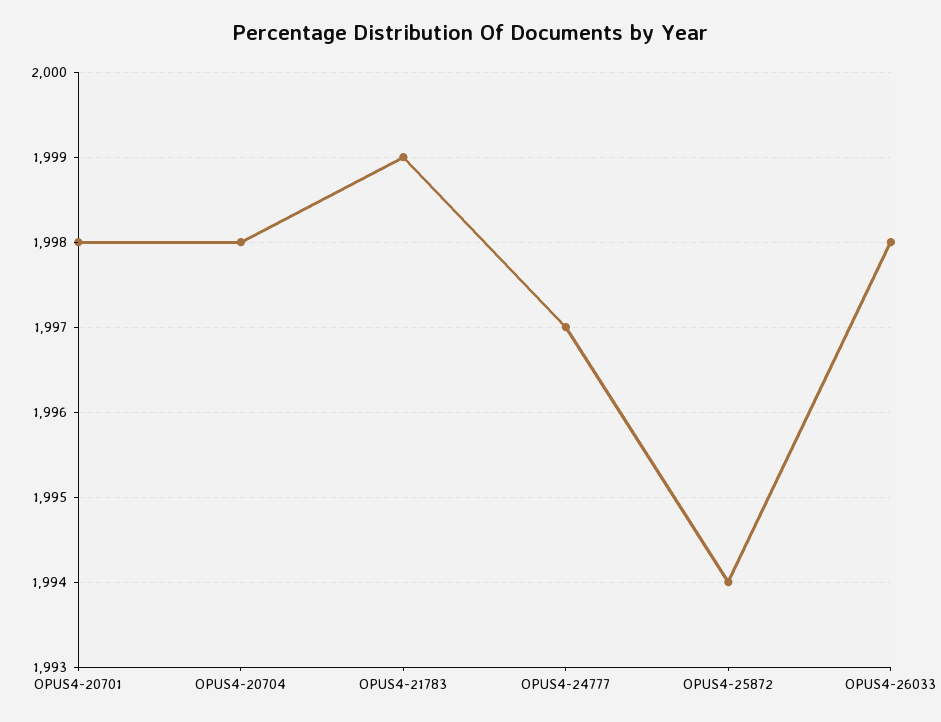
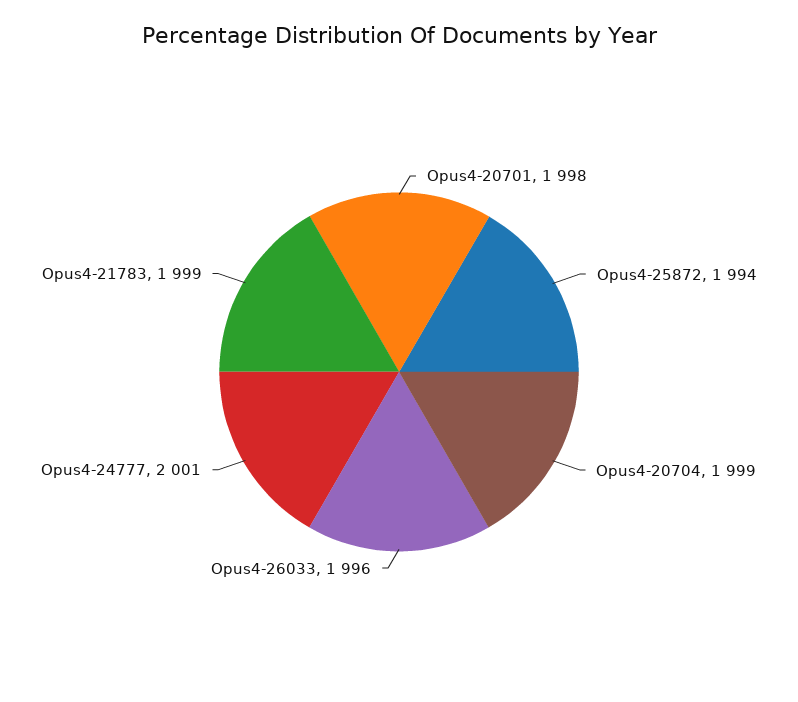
OPUS4-20704: 1998 -> 1999
OPUS4-24777: 1997 -> 2001
OPUS4-26033: 1998 -> 1996

